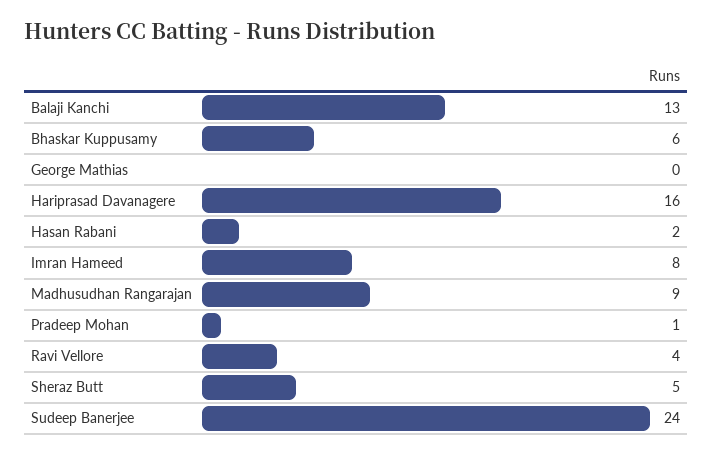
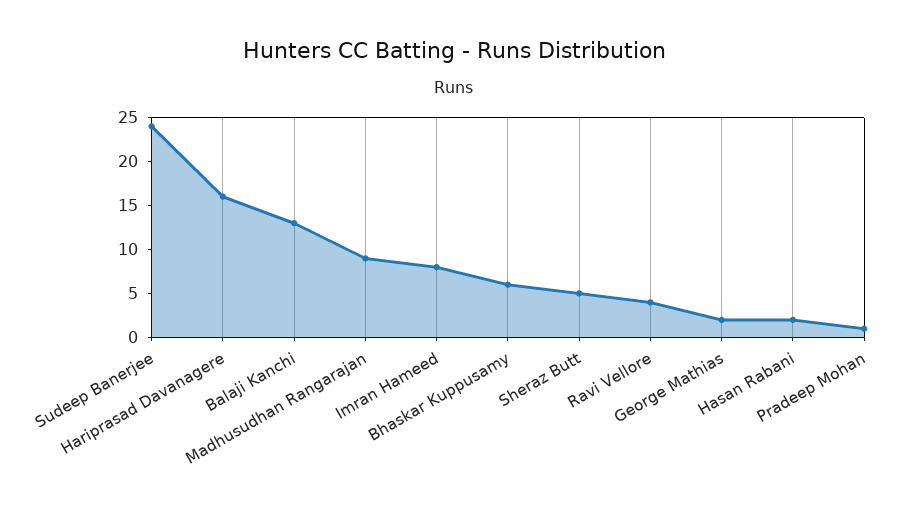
George Mathias: 0 -> 2

